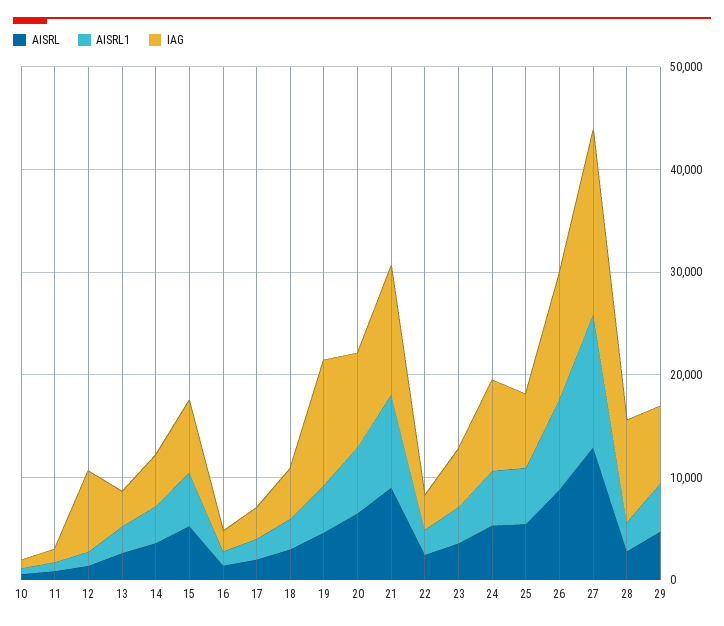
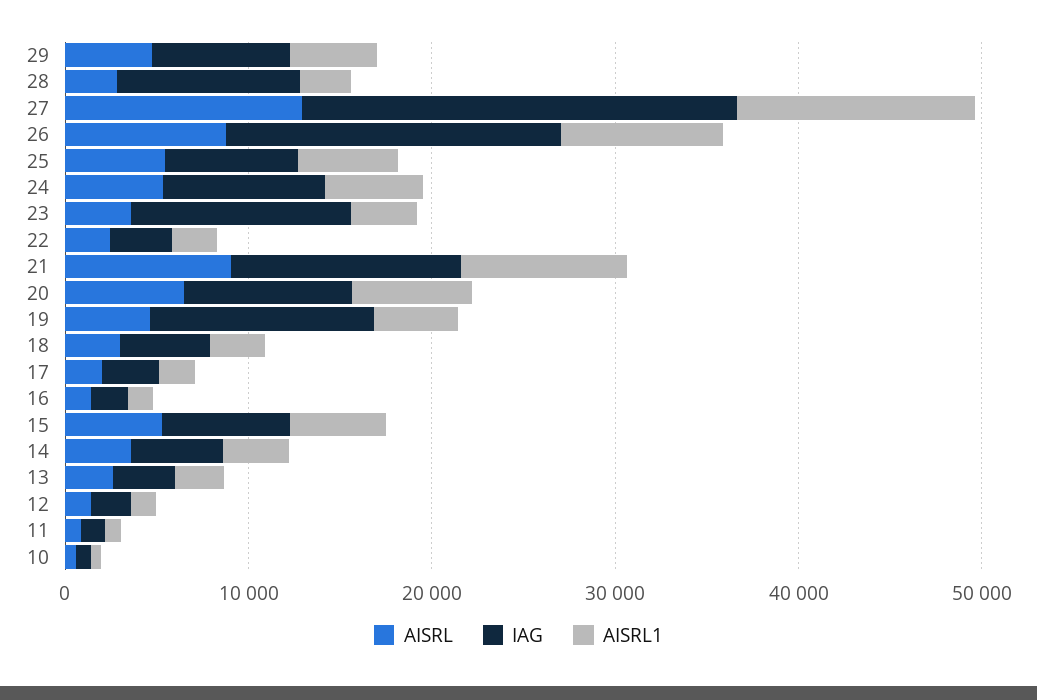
IAG, 12: 8000 -> 2000
IAG, 23: 6000 -> 12000
IAG, 26: 12000 -> 18000
IAG, 27: 18000 -> 24000

